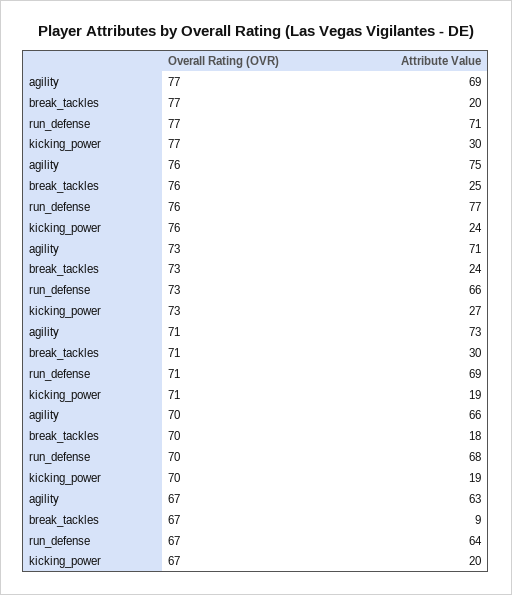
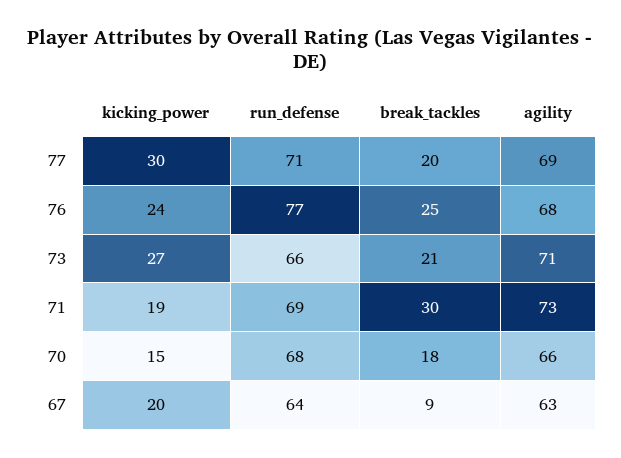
agility, 76: 75 -> 68
break_tackles, 73: 24 -> 21
kicking_power, 70: 19 -> 15

